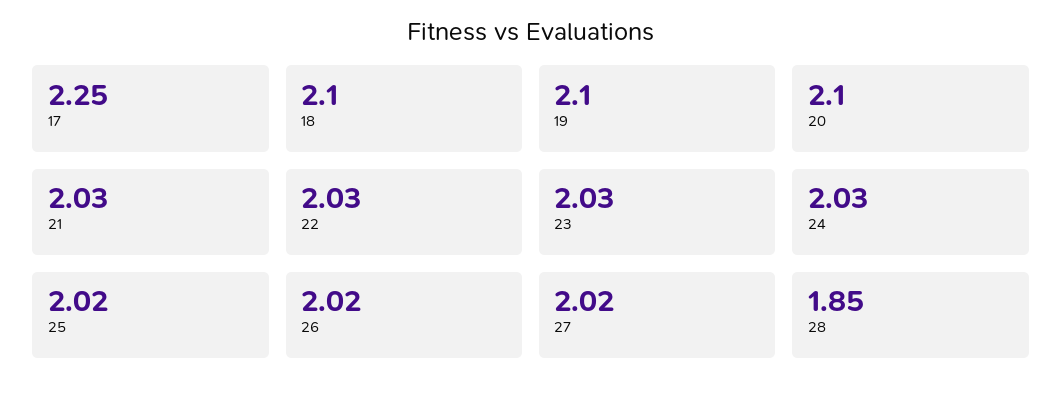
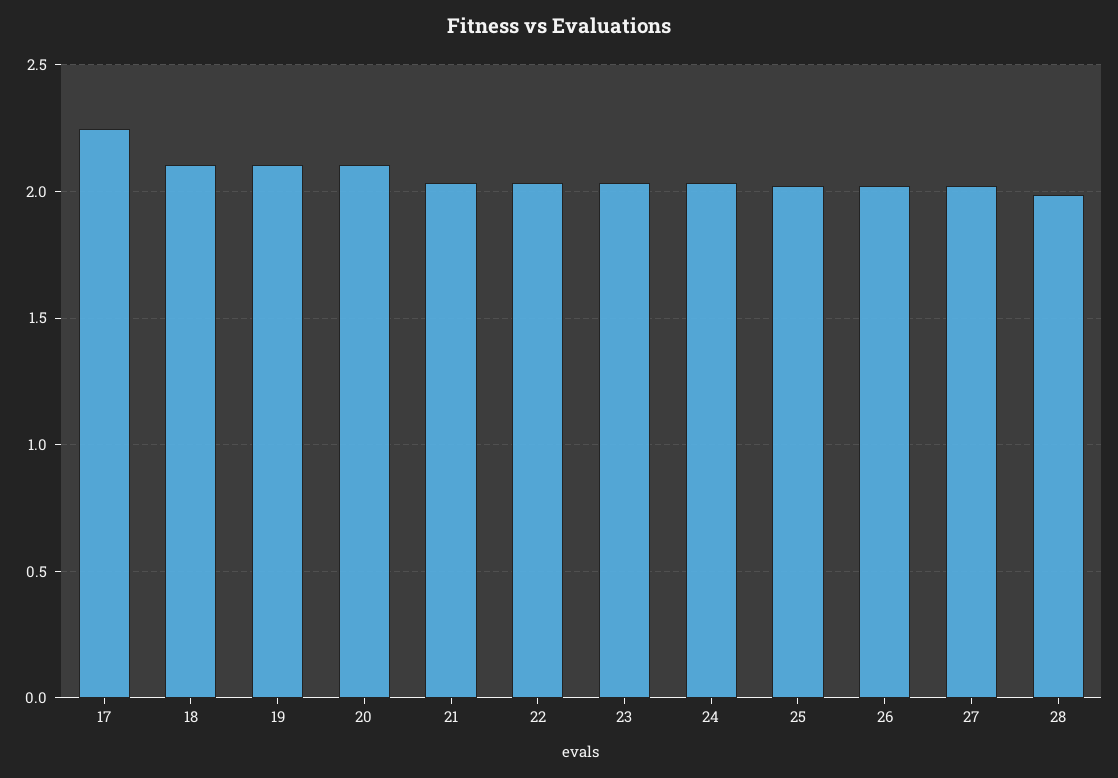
28: 1.85 -> 2

